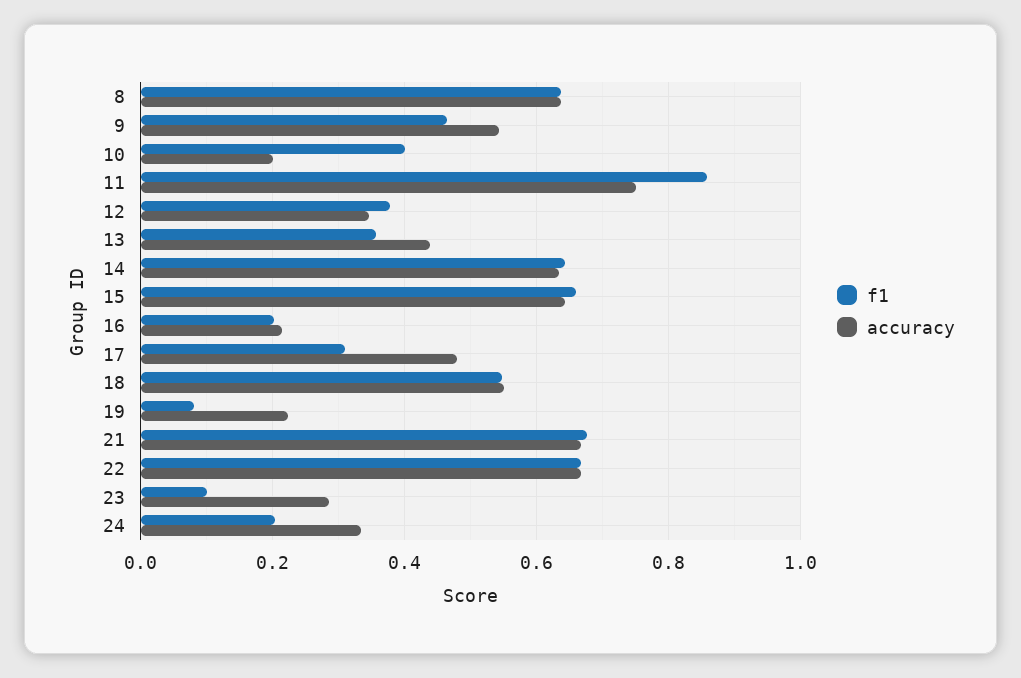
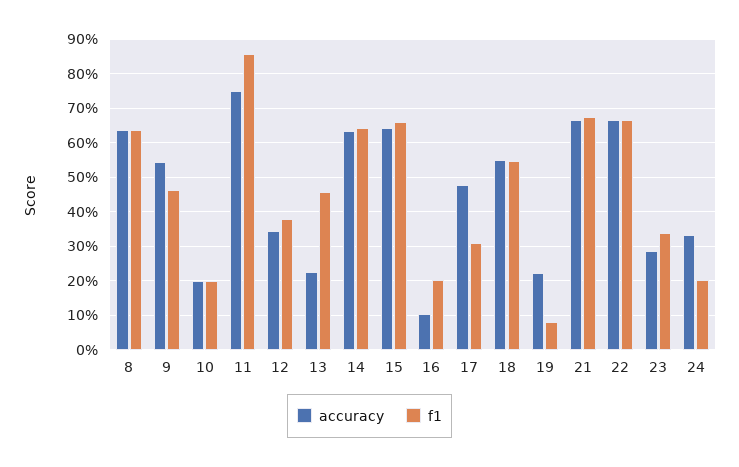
f1, 10: 0.4 -> 0.2
f1, 13: 0.36 -> 0.46
accuracy, 13: 0.44 -> 0.22
accuracy, 16: 0.22 -> 0.1
f1, 23: 0.1 -> 0.34

